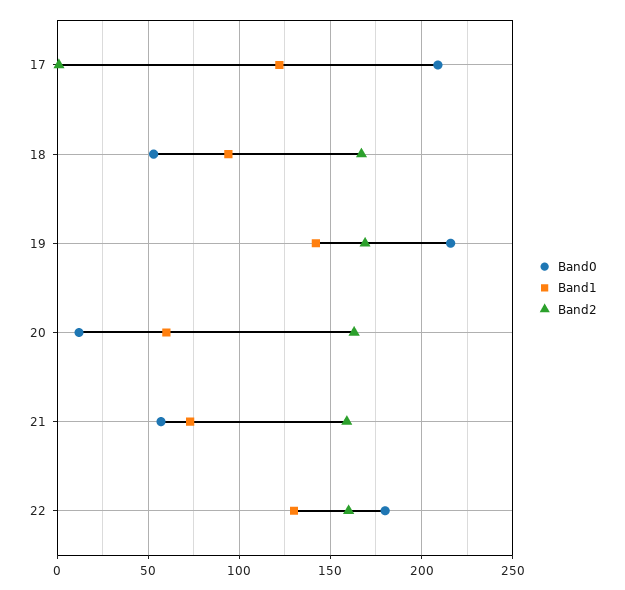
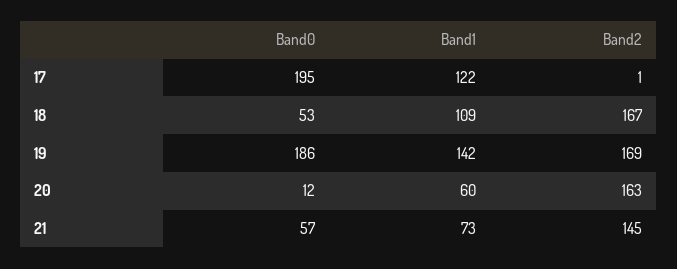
Band0, 17: 210 -> 195
Band1, 18: 95 -> 109
Band0, 19: 215 -> 186
Band2, 21: 160 -> 145
Band0, 22: 180 -> none
Band1, 22: 130 -> none
Band2, 22: 160 -> none

